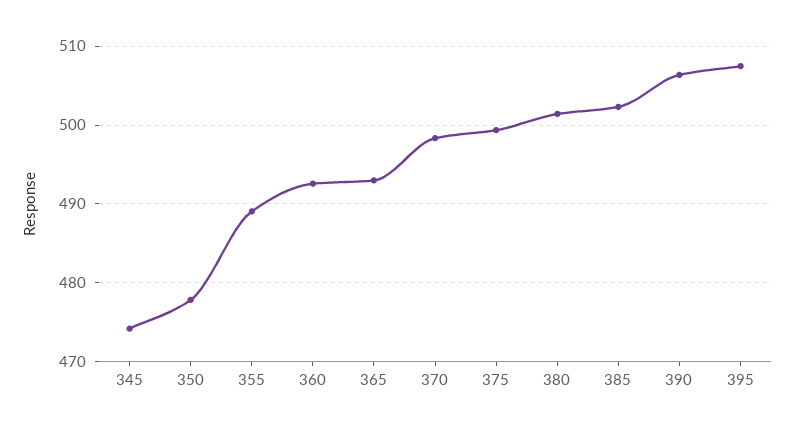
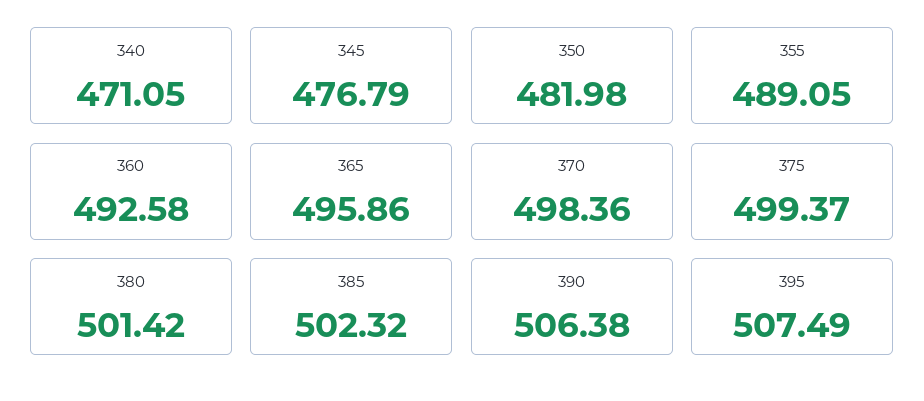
345: 474 -> 476.79
350: 478 -> 481.98
365: 493 -> 495.86
340: none -> 471.05

